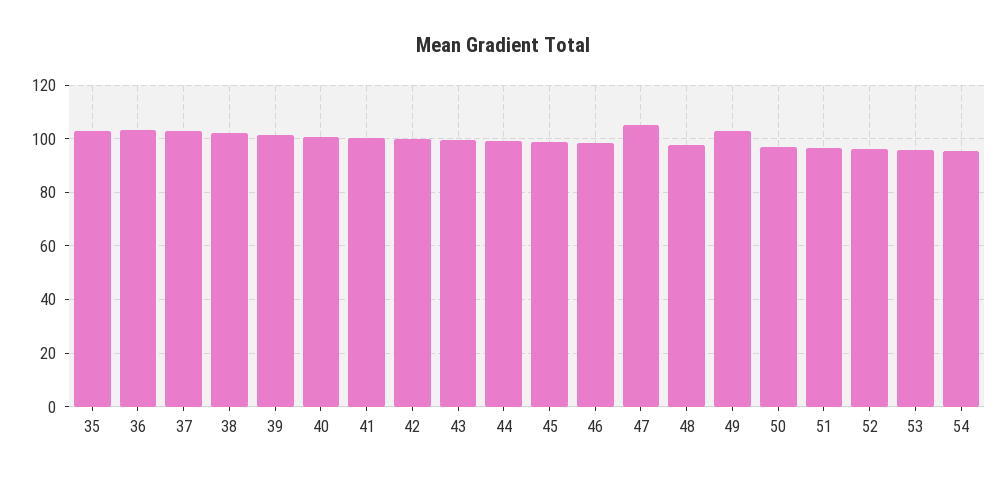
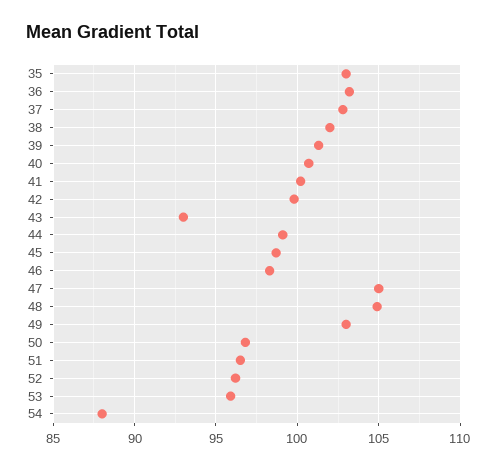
43: 100 -> 93
48: 97.5 -> 105
54: 95 -> 88

